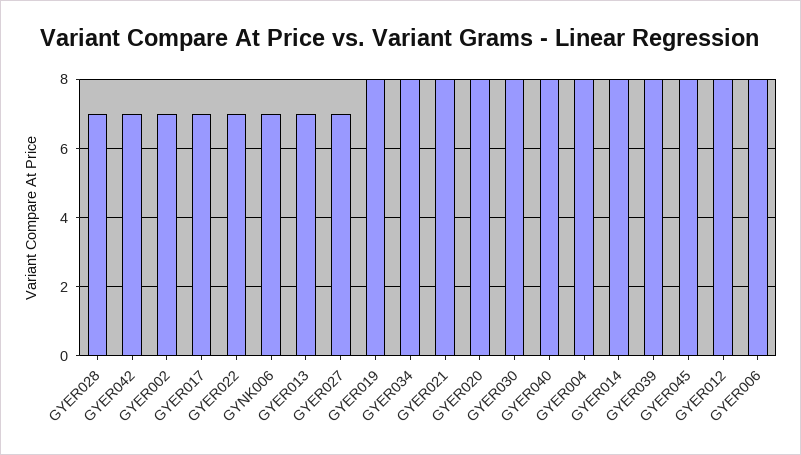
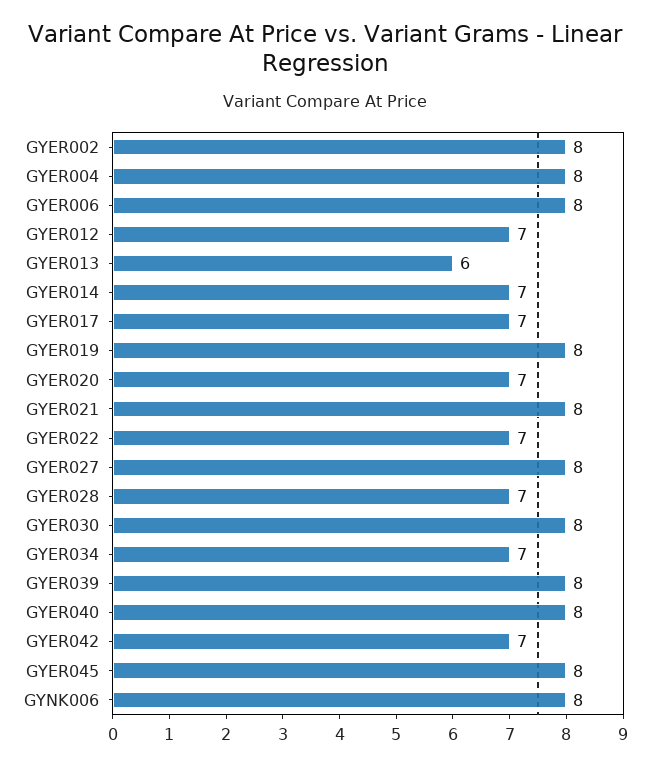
GYER002: 7 -> 8
GYNK006: 7 -> 8
GYER013: 7 -> 6
GYER027: 7 -> 8
GYER034: 8 -> 7
GYER020: 8 -> 7
GYER014: 8 -> 7
GYER012: 8 -> 7

